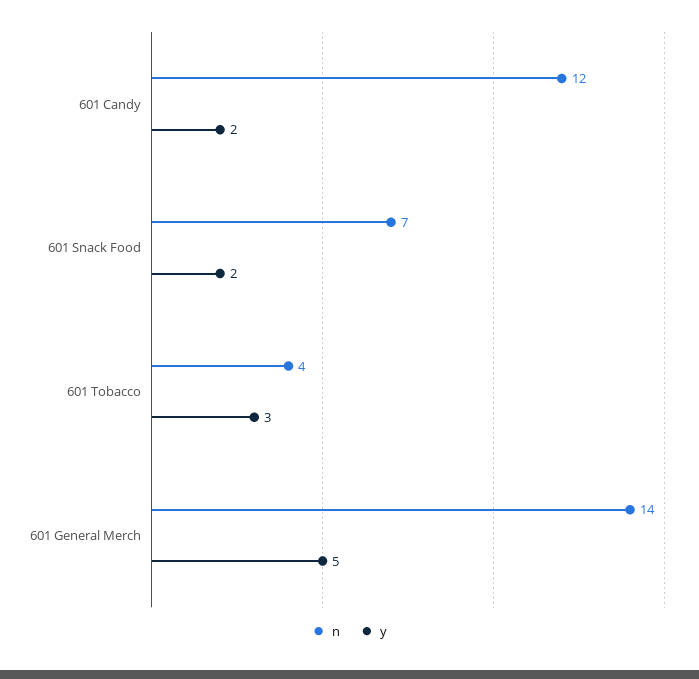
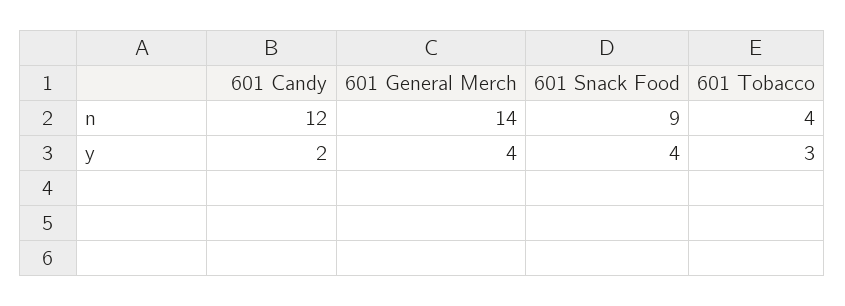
n, 601 Snack Food: 7 -> 9
y, 601 Snack Food: 2 -> 4
y, 601 General Merch: 5 -> 4

